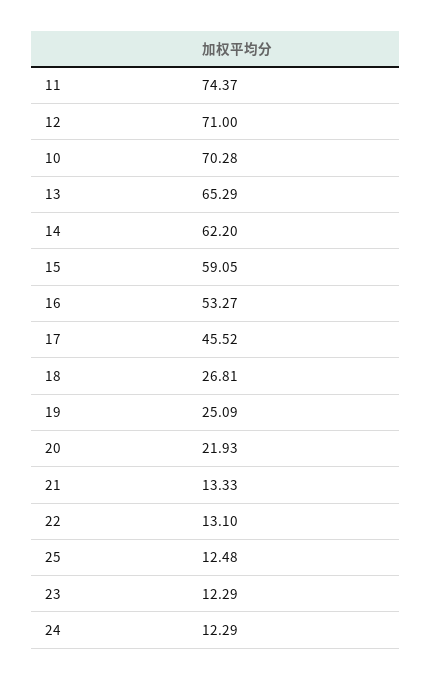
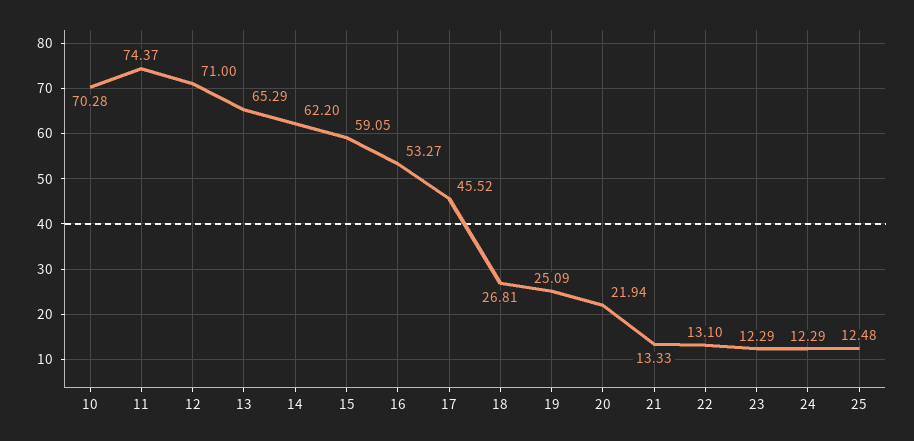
20: 21.93 -> 21.94

